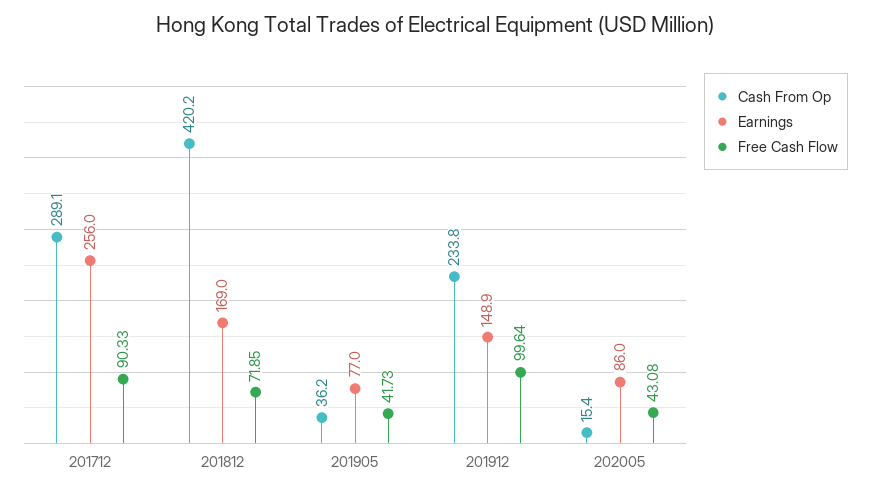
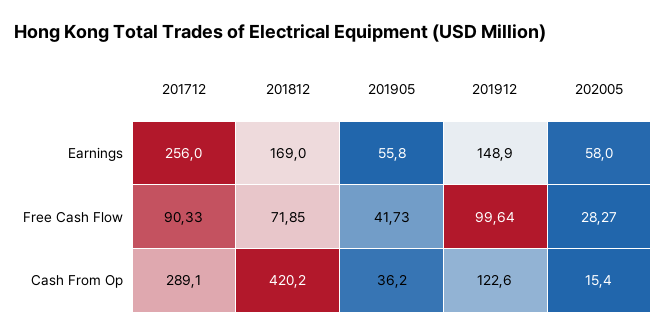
Earnings, 201905: 77 -> 55.8
Cash From Op, 201912: 233.8 -> 122.6
Earnings, 202005: 86 -> 58
Free Cash Flow, 202005: 43.08 -> 28.27

